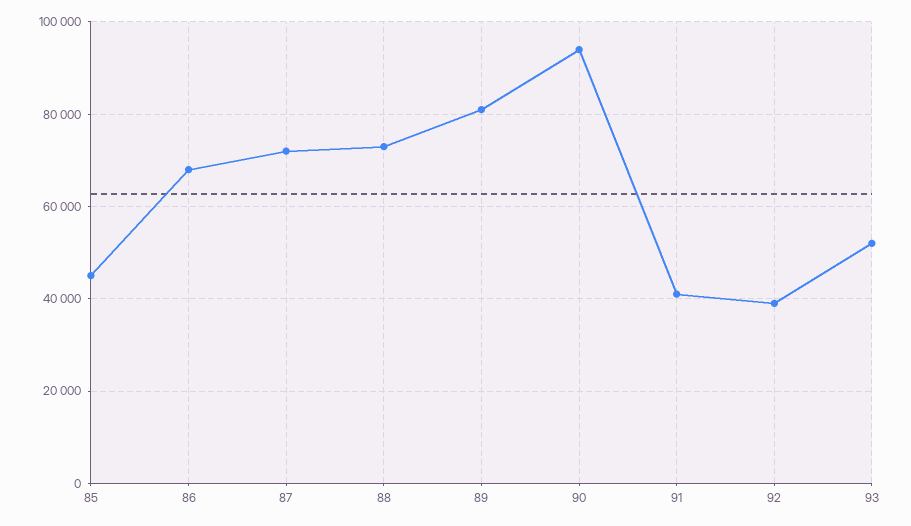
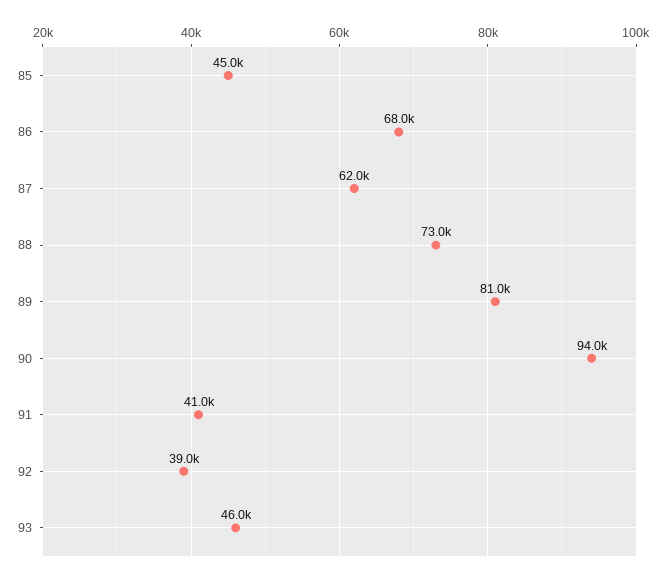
87: 72000 -> 62000
93: 52000 -> 46000

